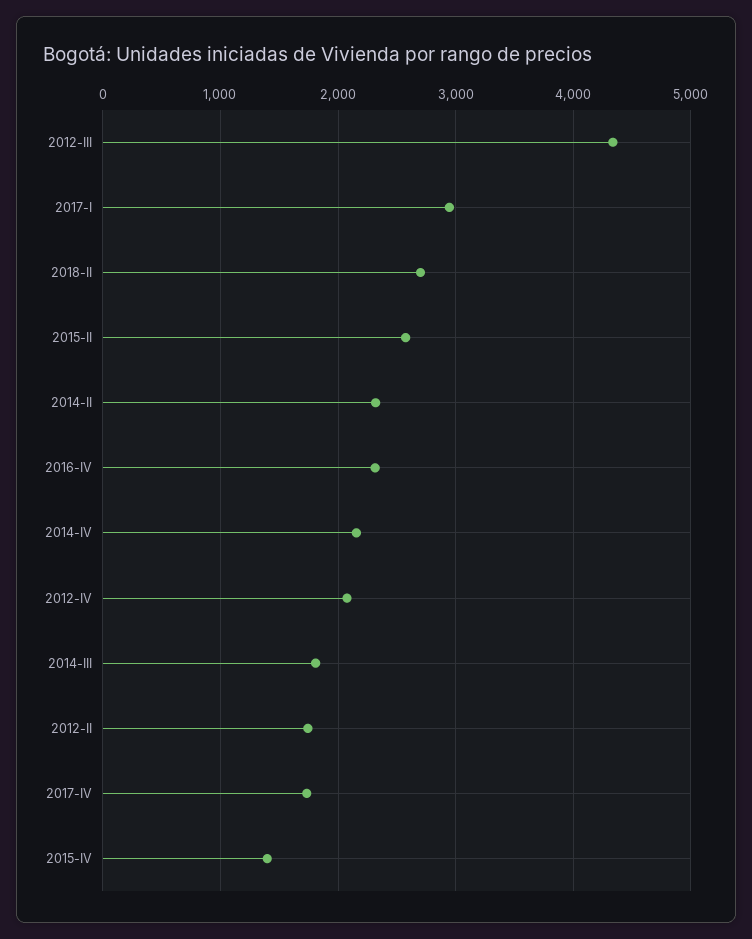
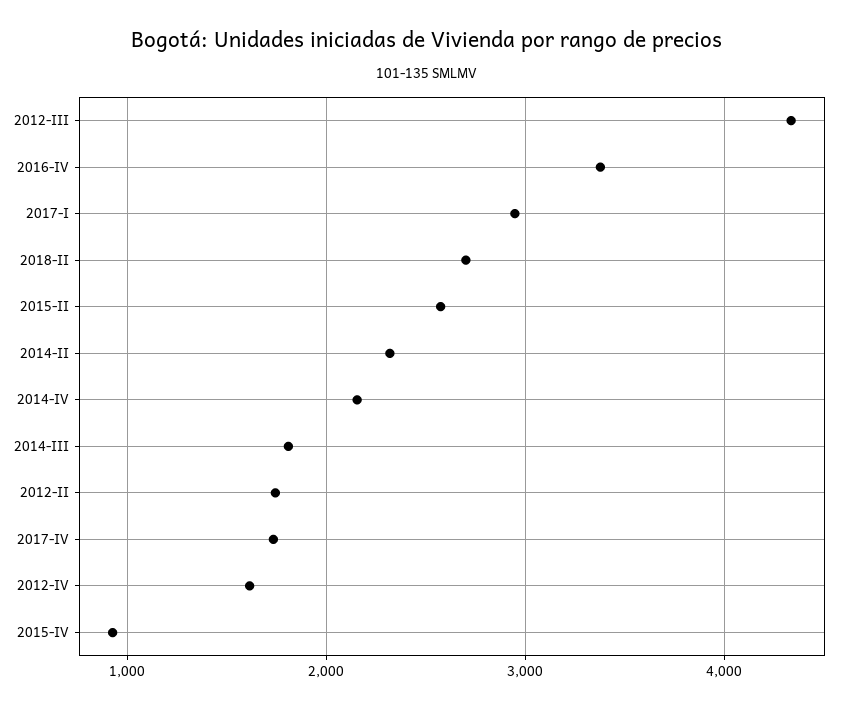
2016-IV: 2300 -> 3400
2012-IV: 2100 -> 1600
2015-IV: 1400 -> 900

